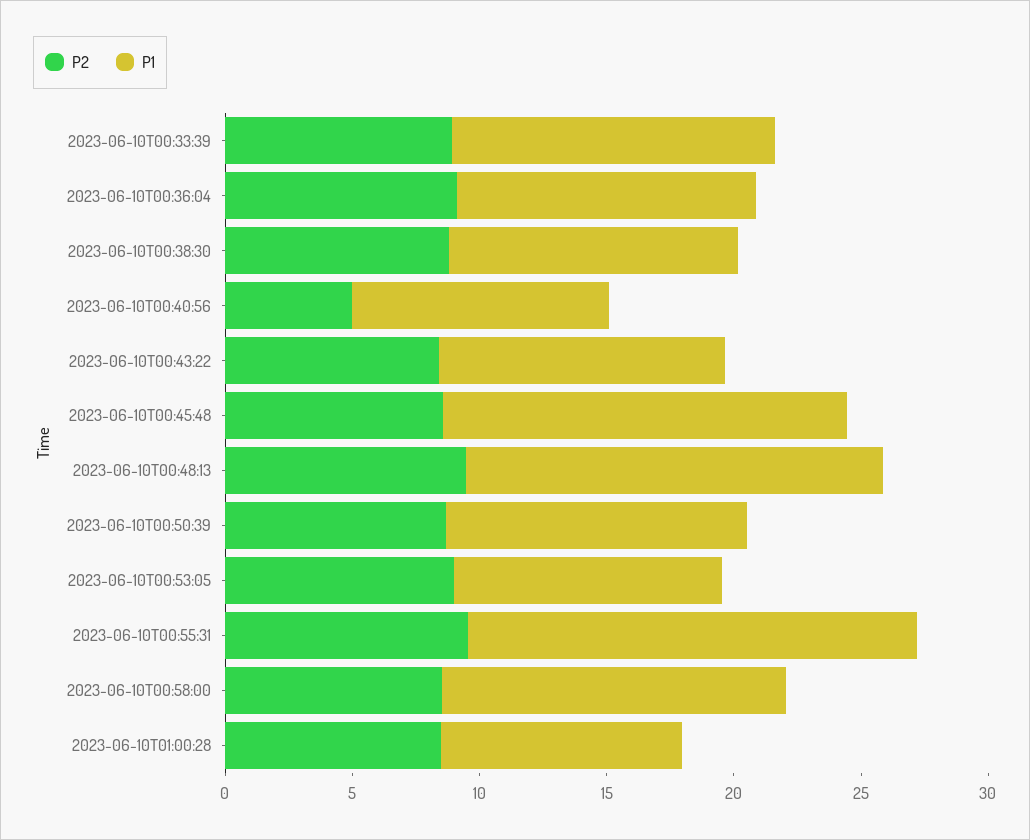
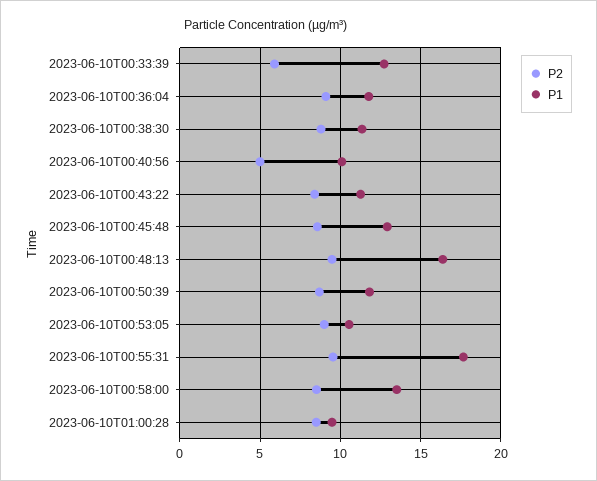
P2, 2023-06-10T00:33:39: 9 -> 6
P1, 2023-06-10T00:45:48: 16 -> 13

